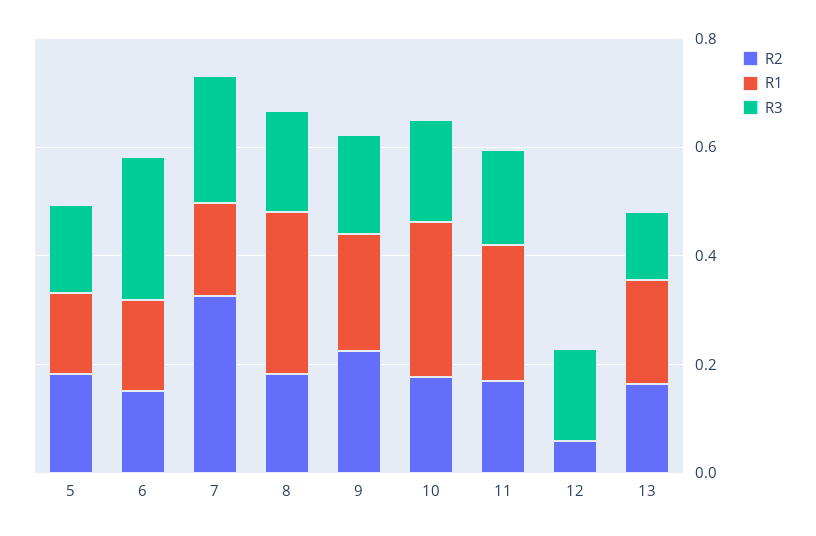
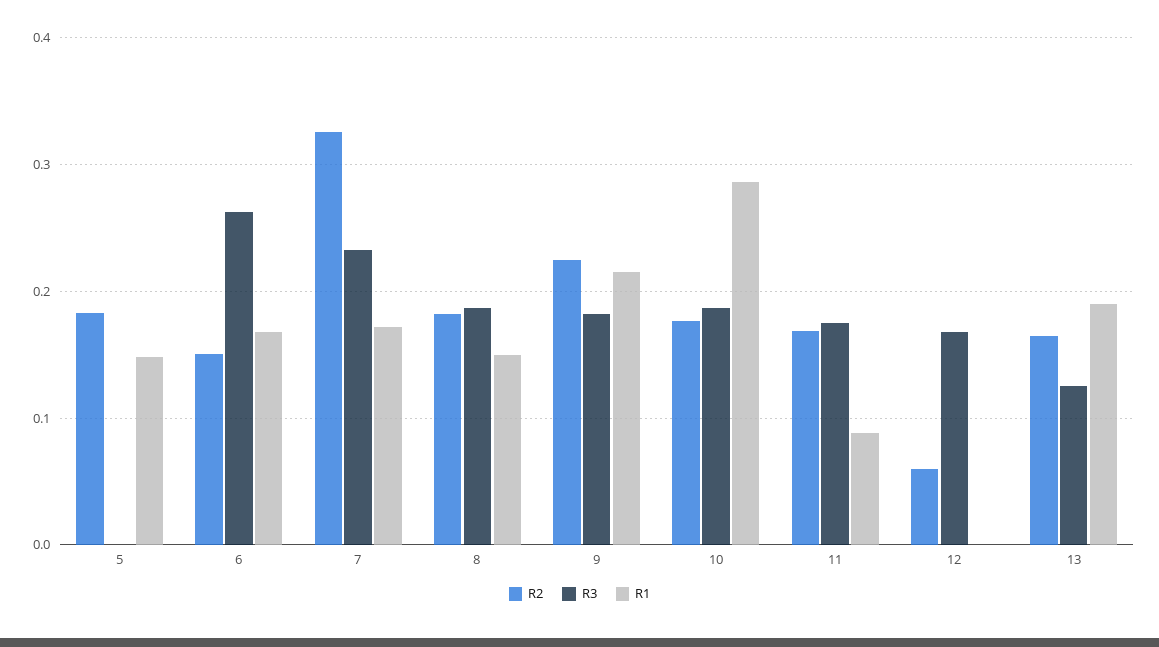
R3, 5: 0.15 -> 0
R1, 8: 0.3 -> 0.15
R1, 11: 0.25 -> 0.09

